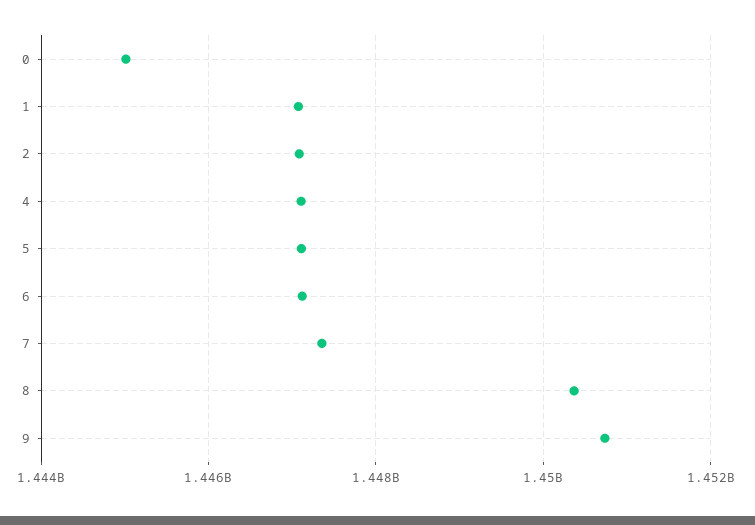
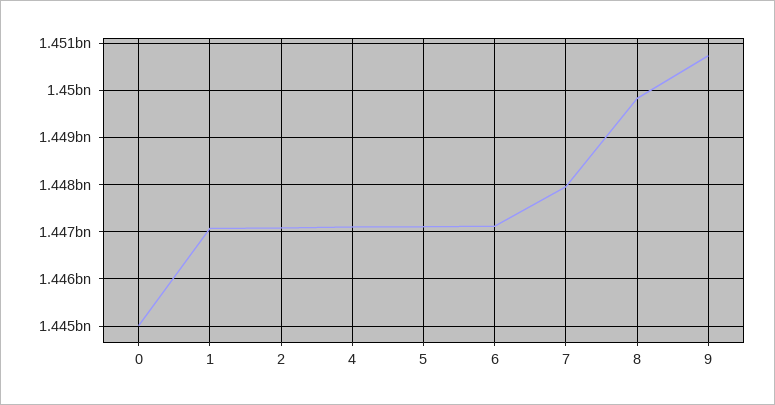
7: 1447400000 -> 1448000000
8: 1450400000 -> 1449800000

